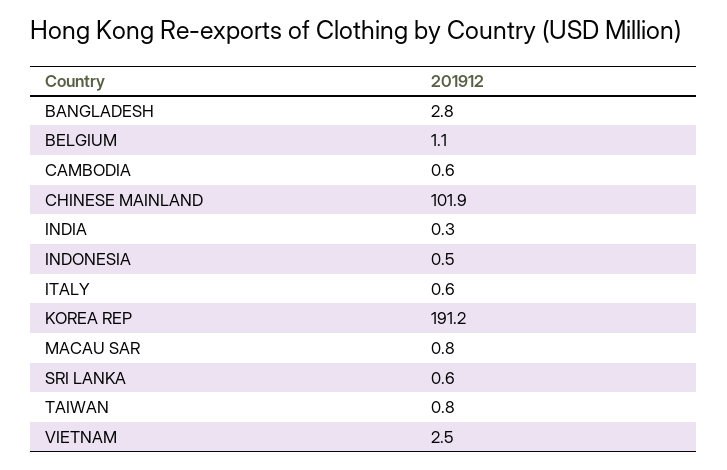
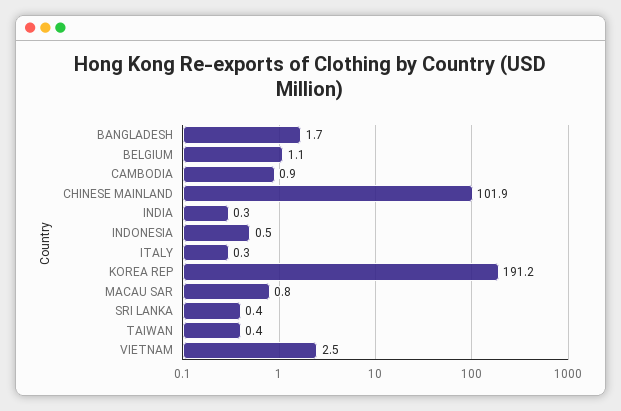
BANGLADESH: 2.8 -> 1.7
CAMBODIA: 0.6 -> 0.9
ITALY: 0.6 -> 0.3
SRI LANKA: 0.6 -> 0.4
TAIWAN: 0.8 -> 0.4

